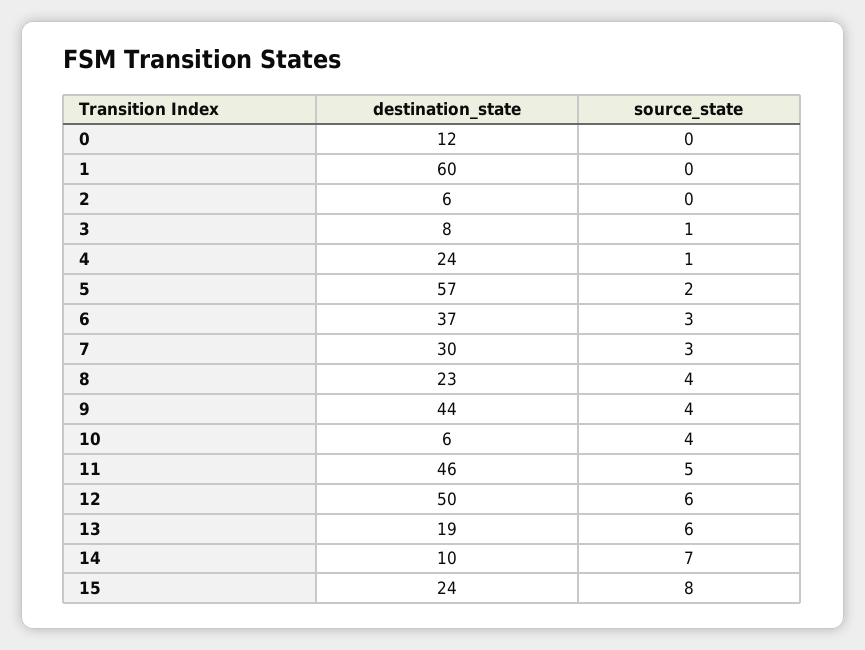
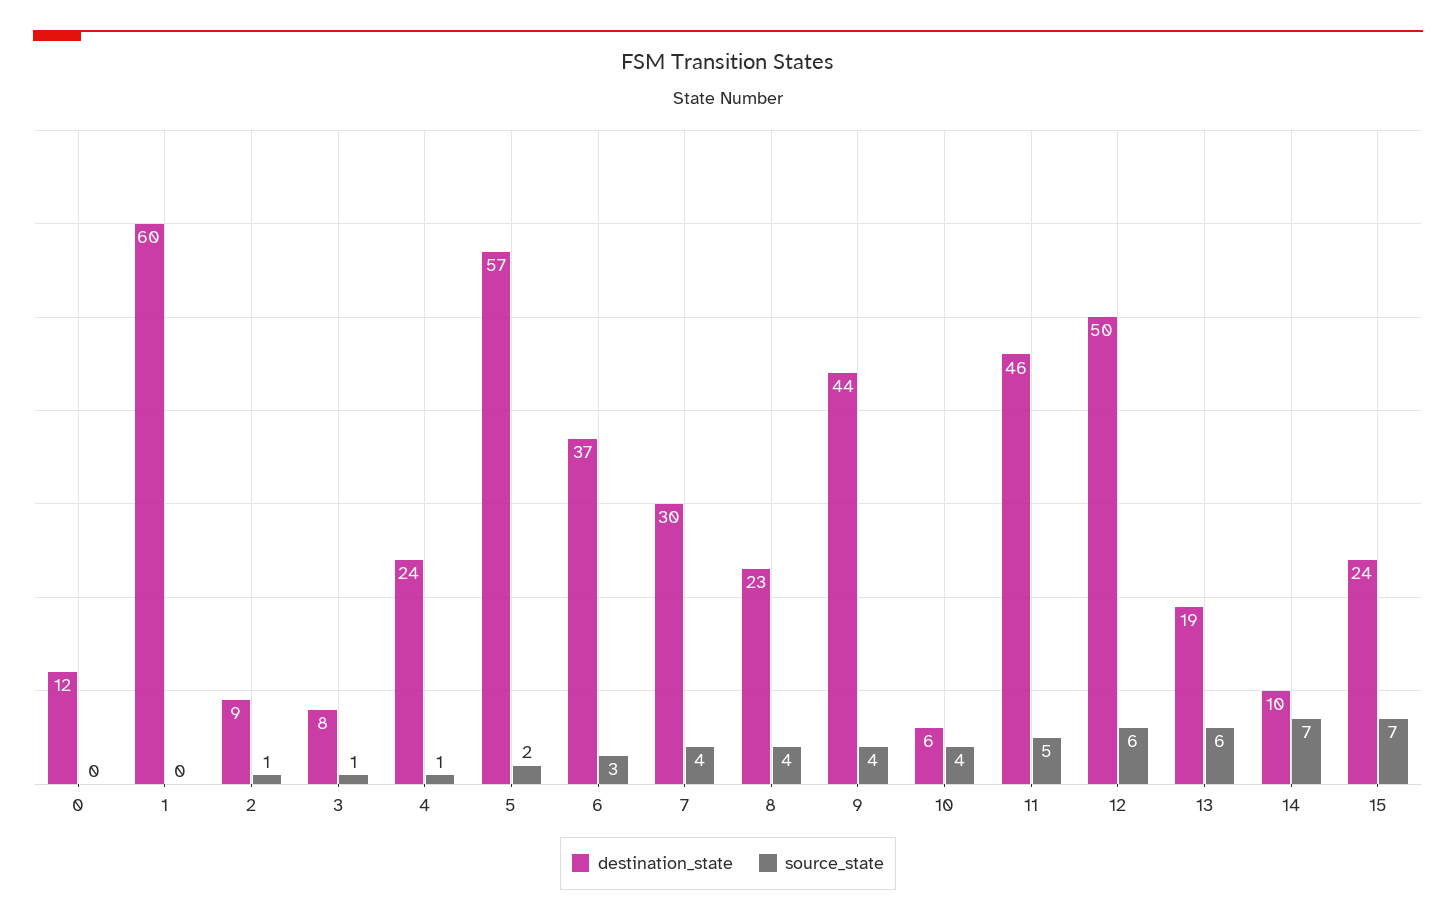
destination_state, 2: 6 -> 9
source_state, 2: 0 -> 1
source_state, 7: 3 -> 4
source_state, 15: 8 -> 7

